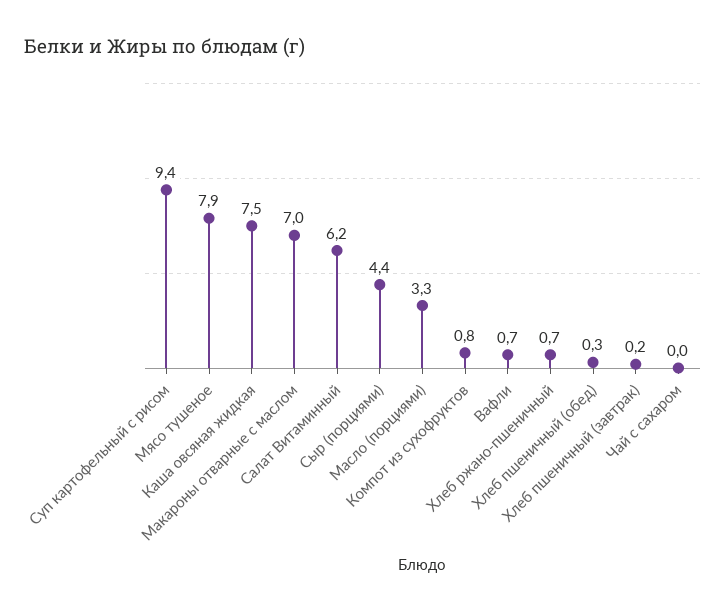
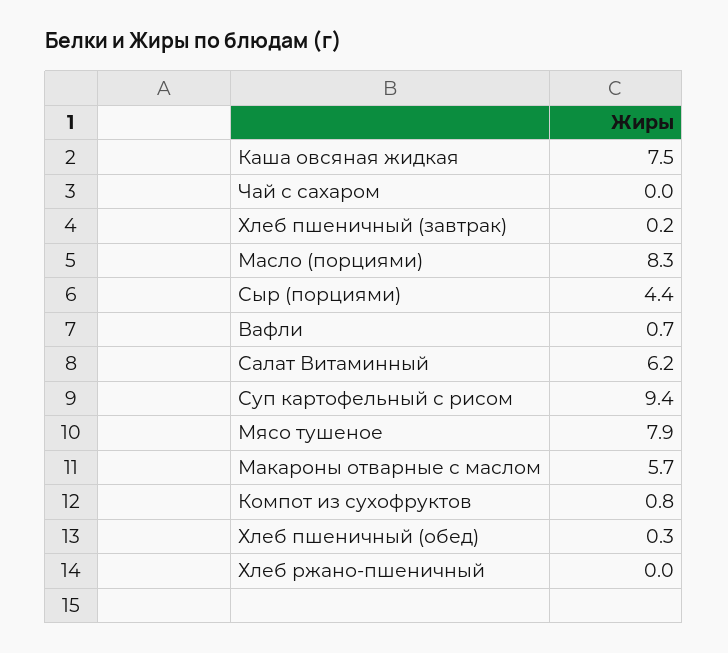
Макароны отварные с маслом: 7 -> 5.7
Масло (порциями): 3.3 -> 8.3
Хлеб ржано-пшеничный: 0.7 -> 0

